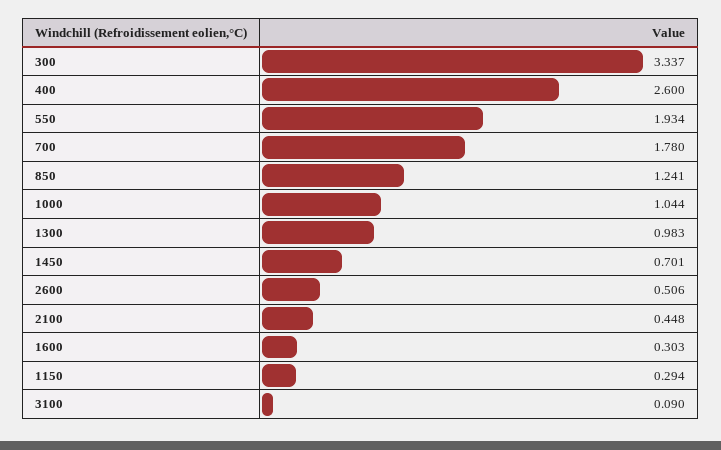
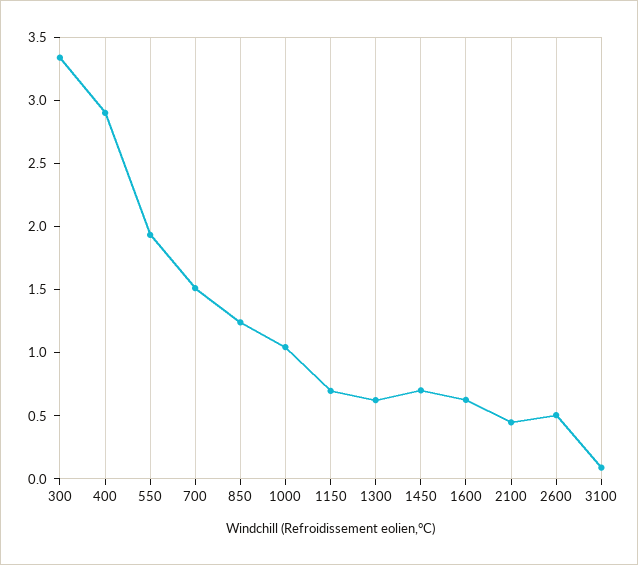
400: 2.6 -> 2.9
700: 1.78 -> 1.5
1300: 0.983 -> 0.6
1600: 0.303 -> 0.6
1150: 0.294 -> 0.7

